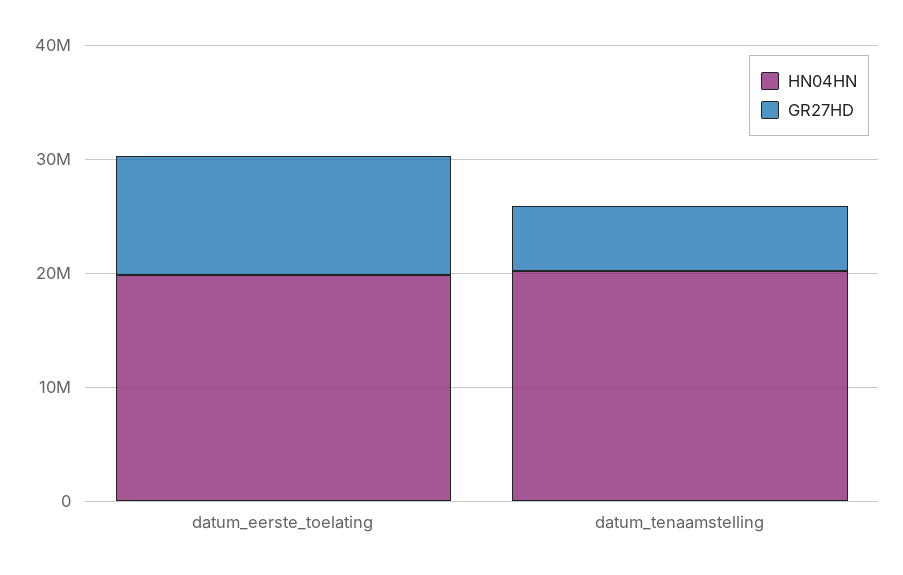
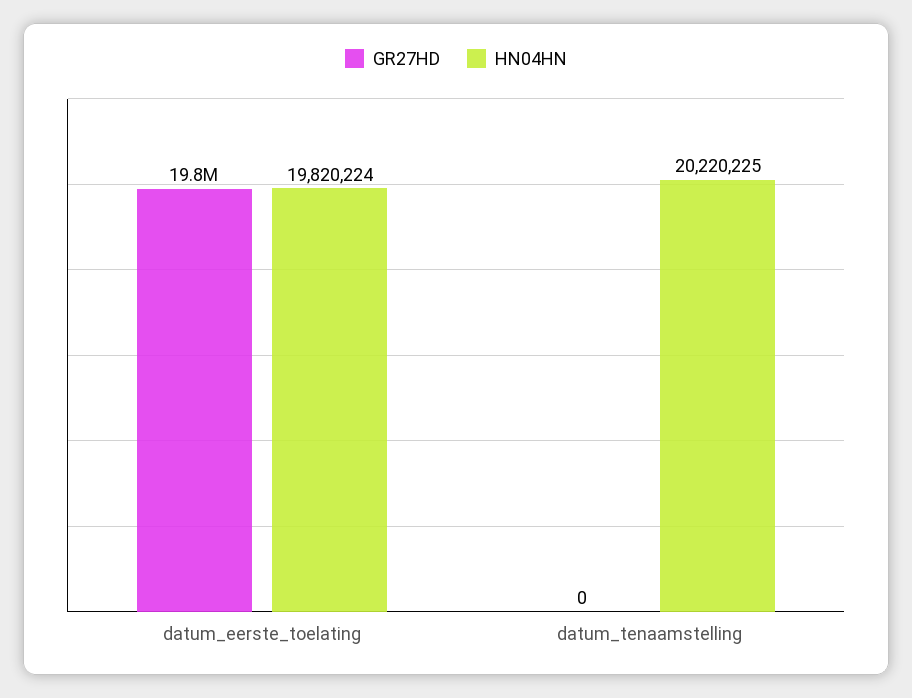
GR27HD, datum_eerste_toelating: 10000000 -> 19800000
GR27HD, datum_tenaamstelling: 6000000 -> 0

